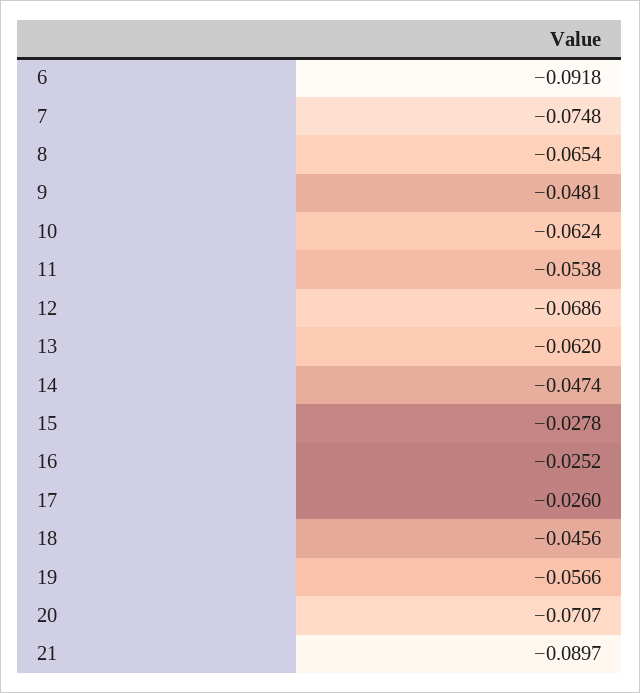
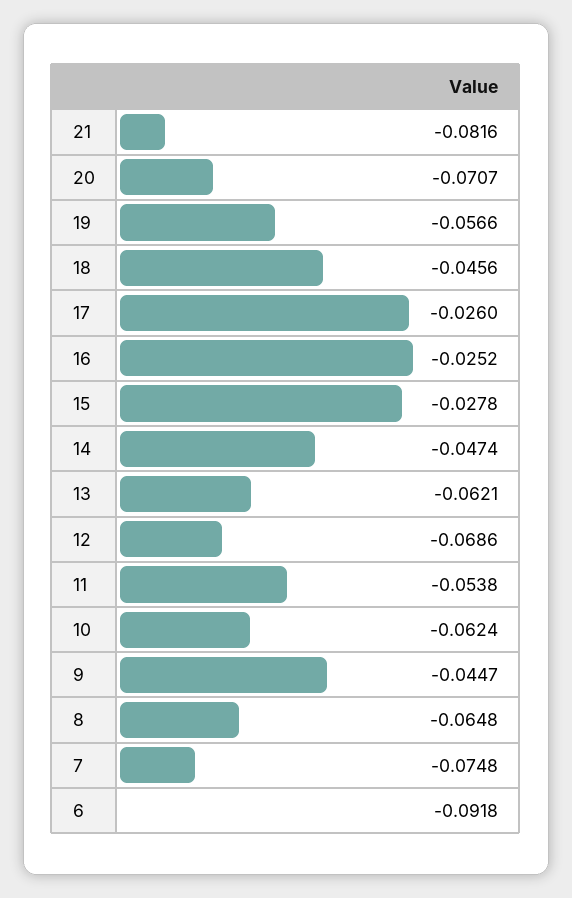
8: -0.0654 -> -0.0648
9: -0.0481 -> -0.0447
13: -0.062 -> -0.0621
21: -0.0897 -> -0.0816

